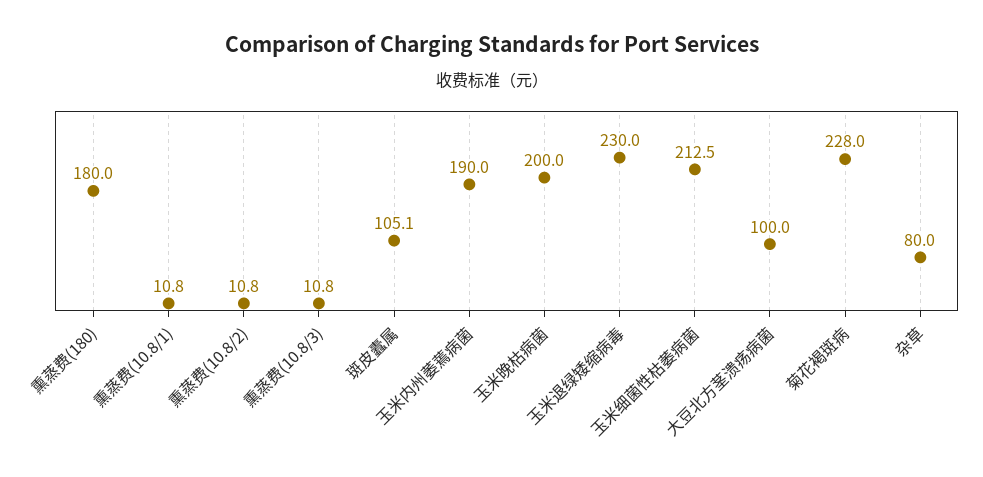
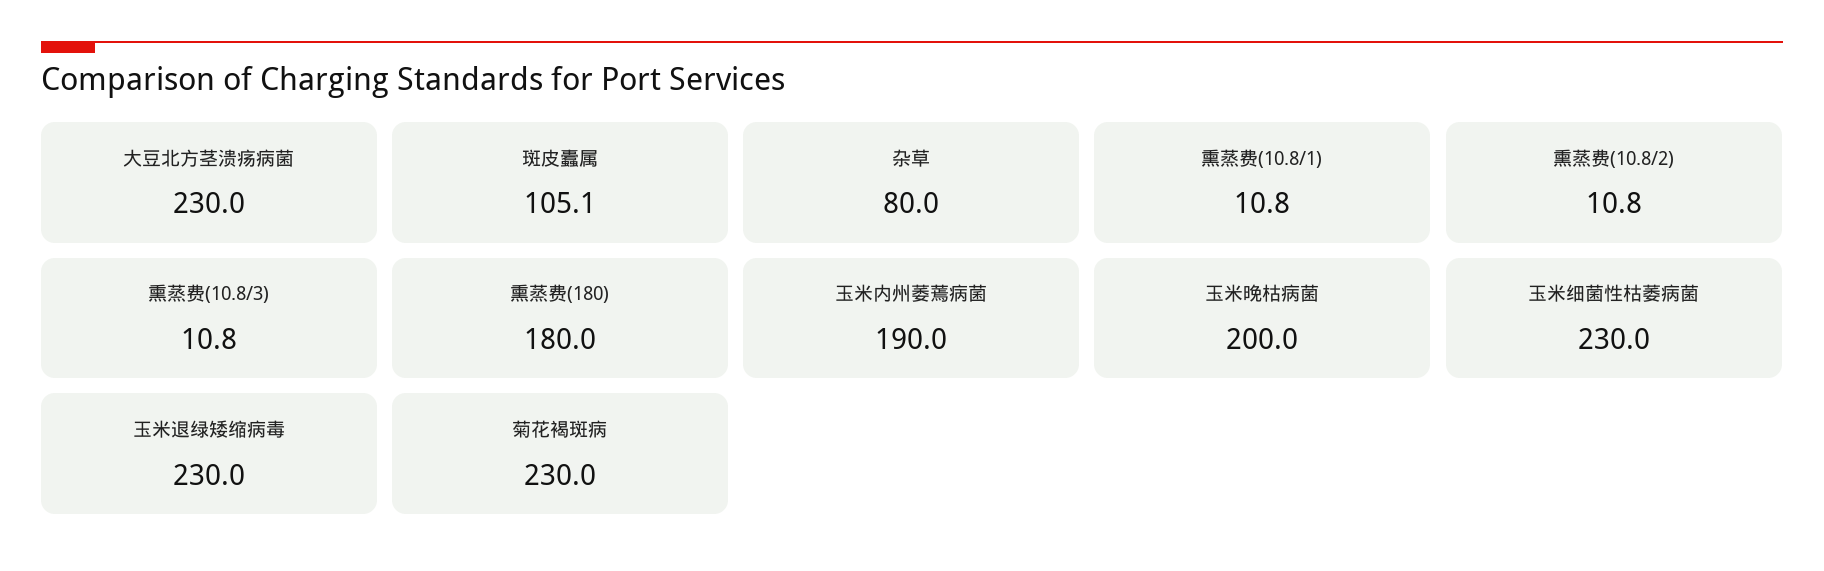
玉米细菌性枯萎病菌: 212.5 -> 230
大豆北方茎溃疡病菌: 100 -> 230
菊花褐斑病: 228 -> 230

